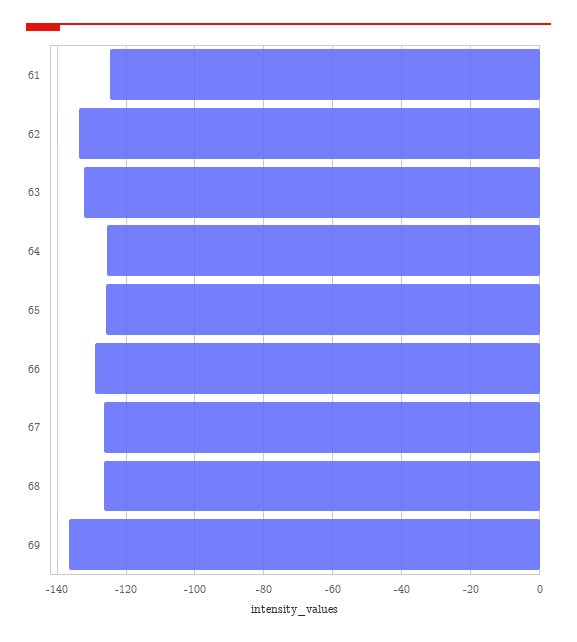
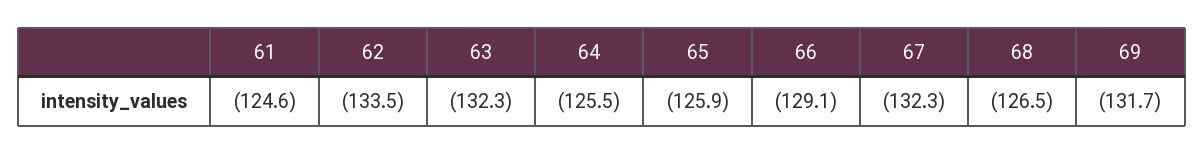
67: -126 -> -132.3
69: -136 -> -131.7

